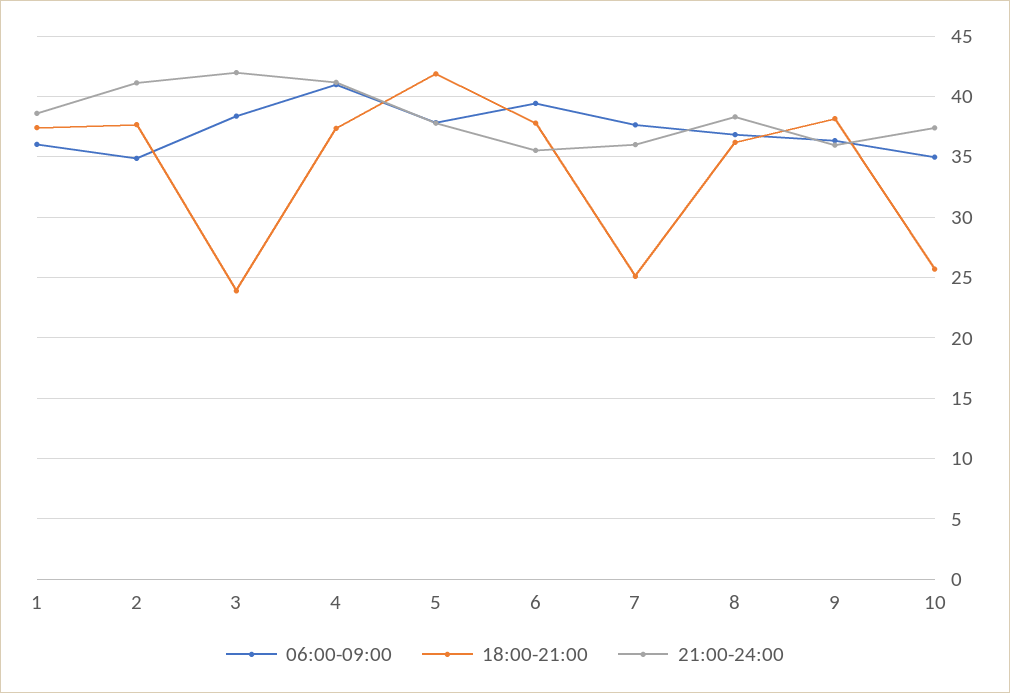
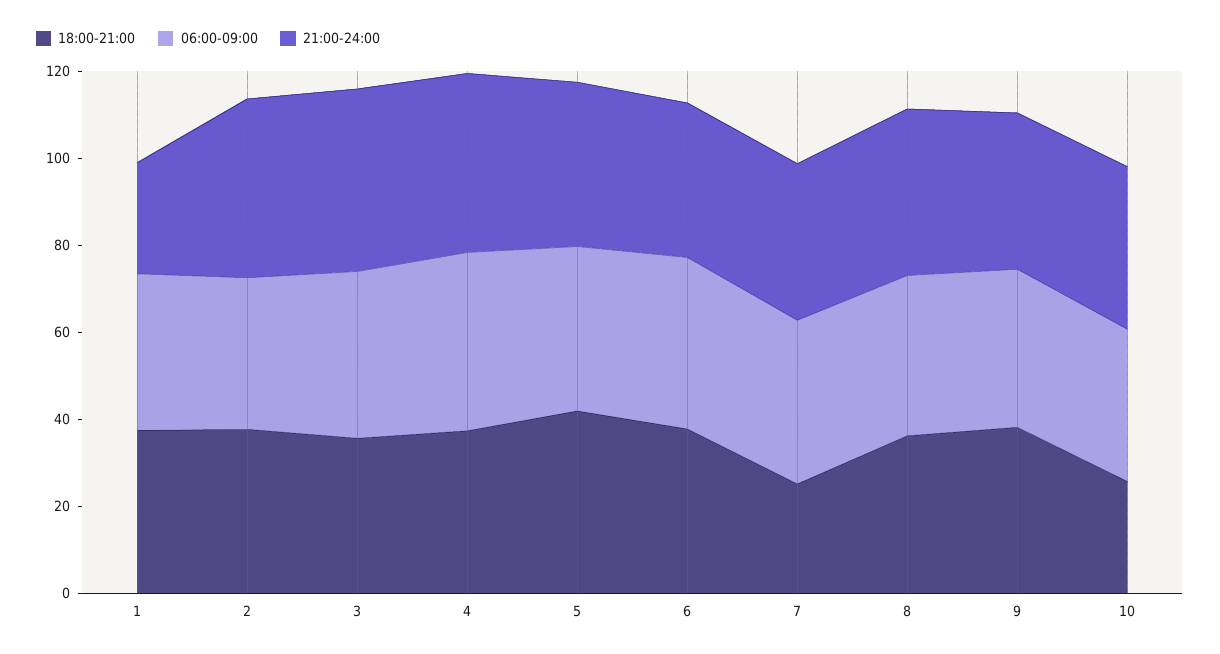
21:00-24:00, 1: 38.5 -> 25
18:00-21:00, 3: 24 -> 35

